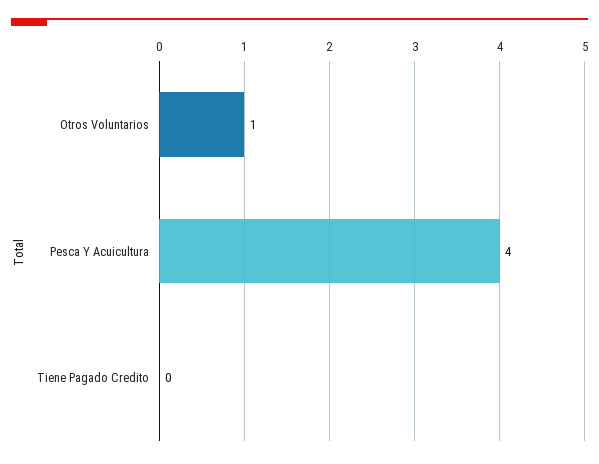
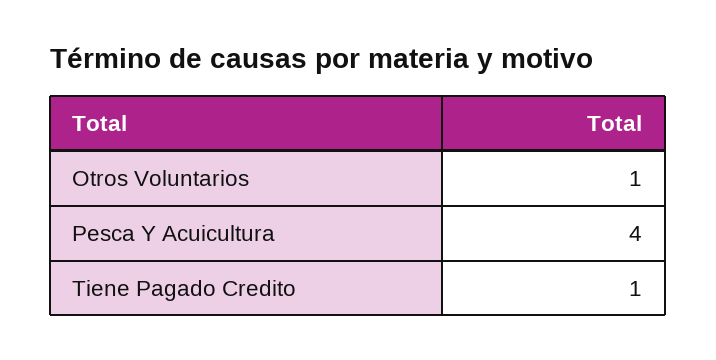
Tiene Pagado Credito: 0 -> 1

